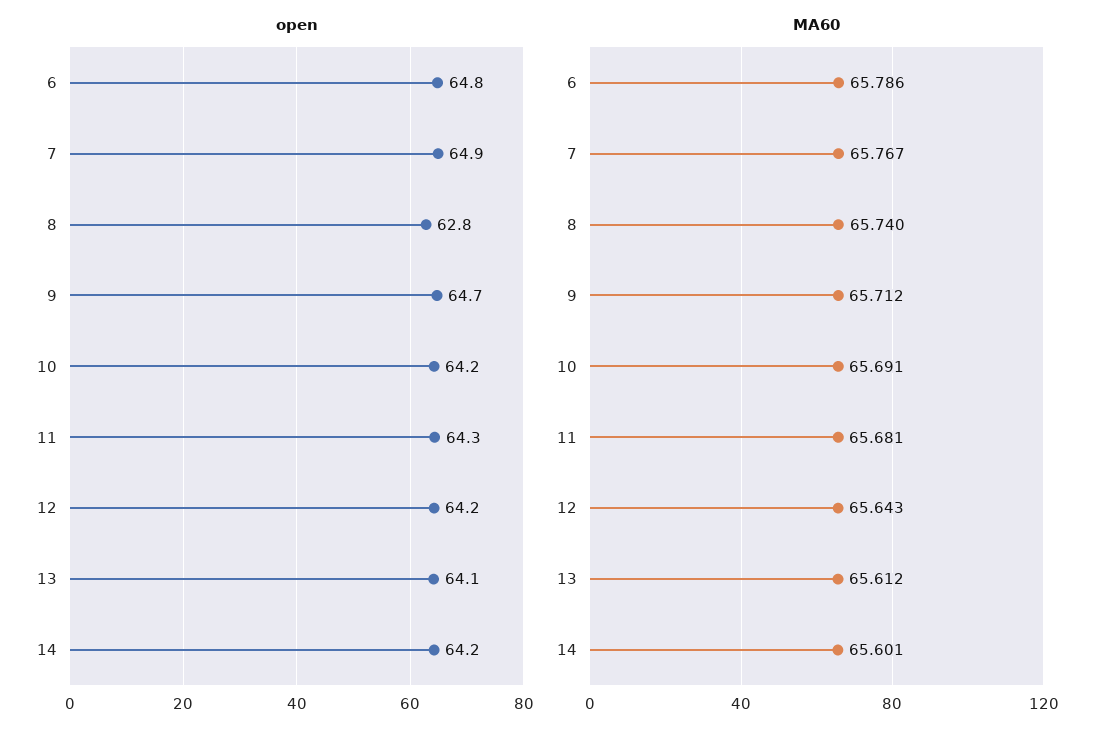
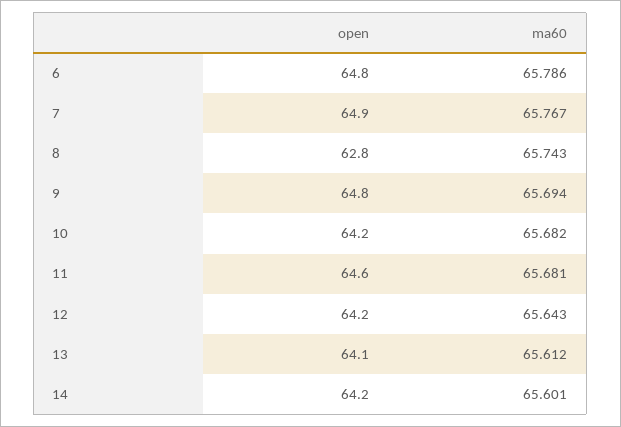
open, 9: 64.7 -> 64.8
open, 11: 64.3 -> 64.6
MA60, 8: 65.74 -> 65.743
MA60, 9: 65.712 -> 65.694
MA60, 10: 65.691 -> 65.682

